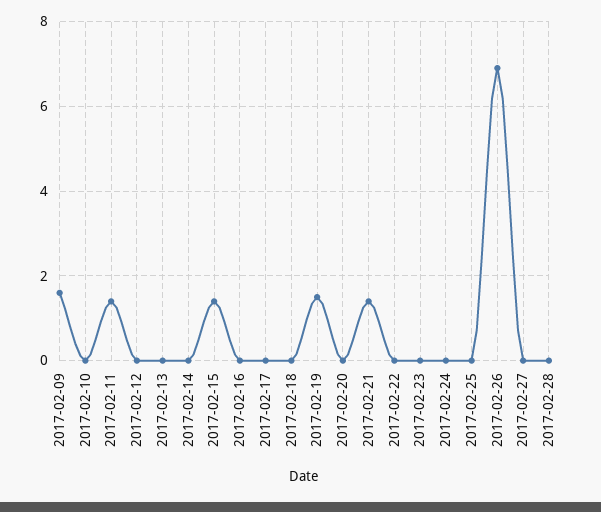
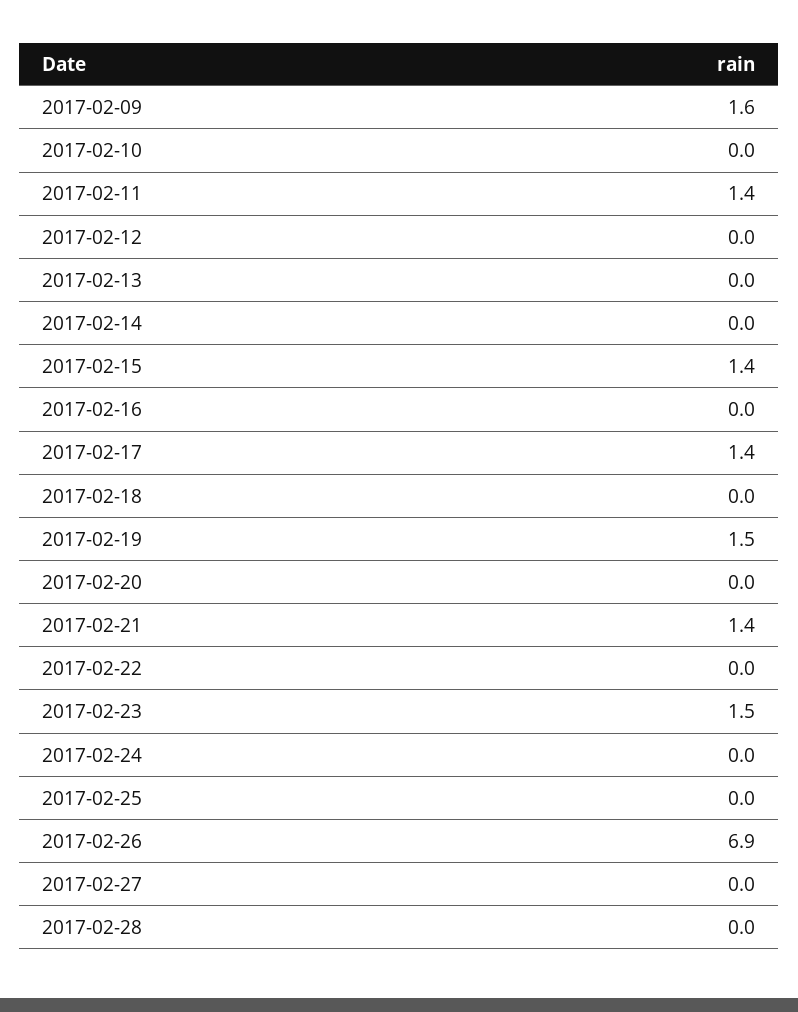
2017-02-17: 0 -> 1.4
2017-02-23: 0 -> 1.5

